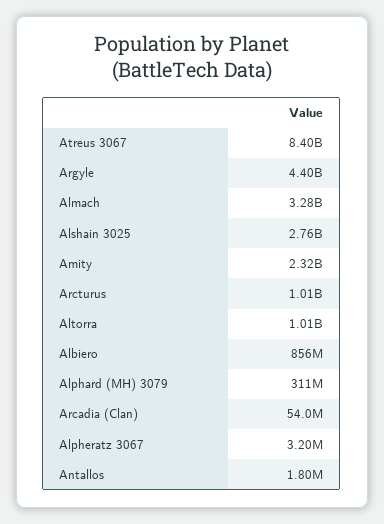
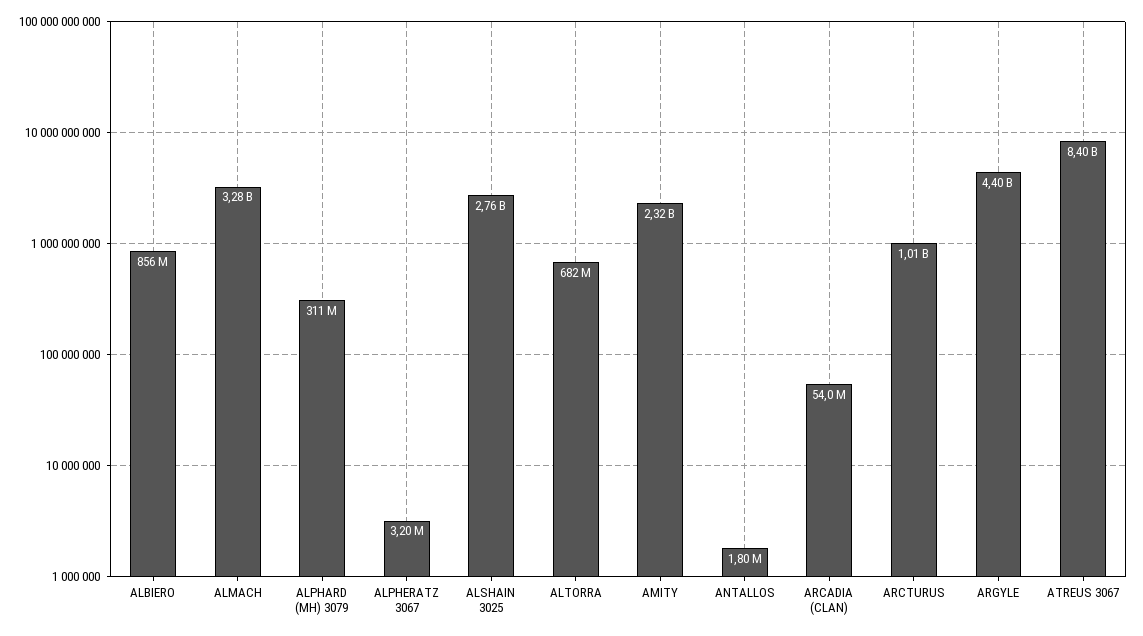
Altorra: 1010000000 -> 682000000

